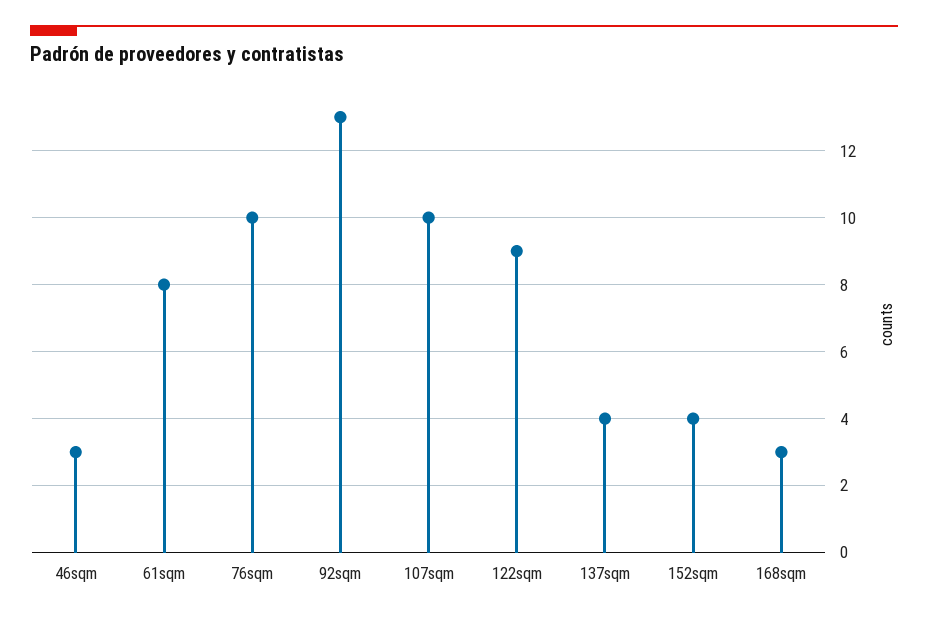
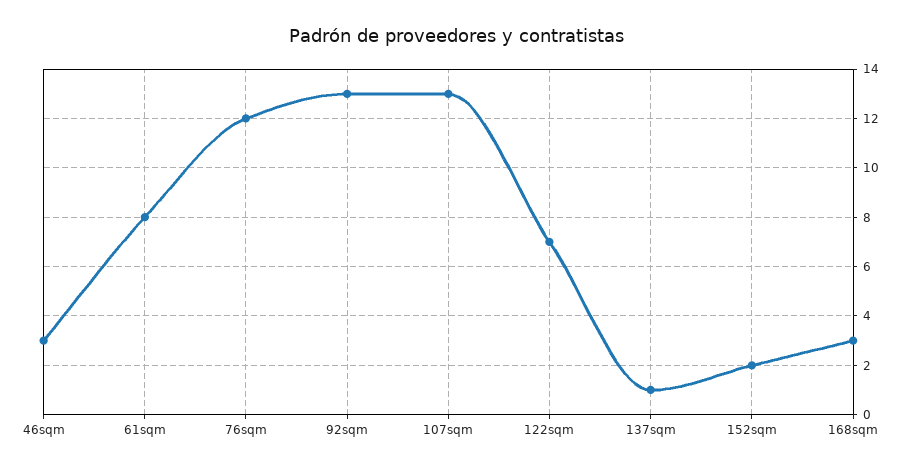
76sqm: 10 -> 12
107sqm: 10 -> 13
122sqm: 9 -> 7
137sqm: 4 -> 1
152sqm: 4 -> 2

